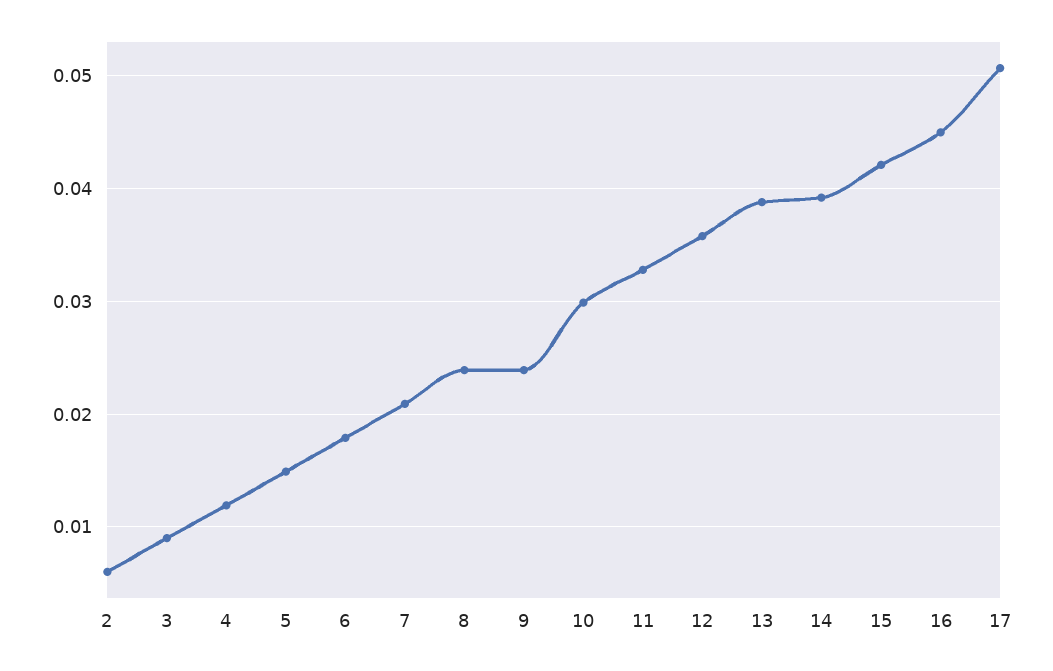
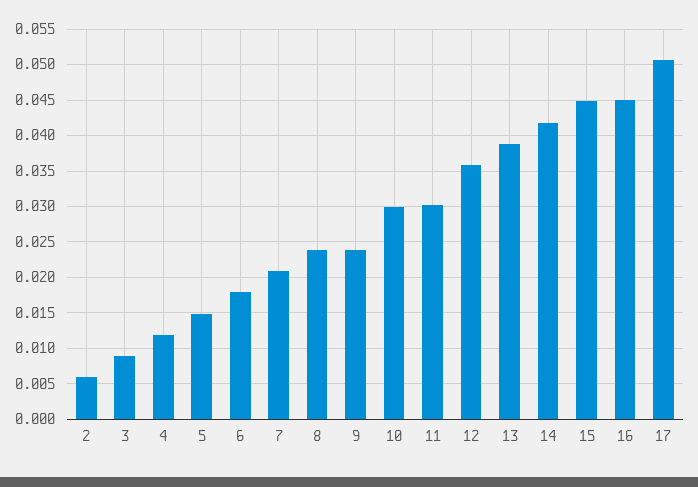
11: 0.033 -> 0.03
14: 0.039 -> 0.042
15: 0.042 -> 0.045

